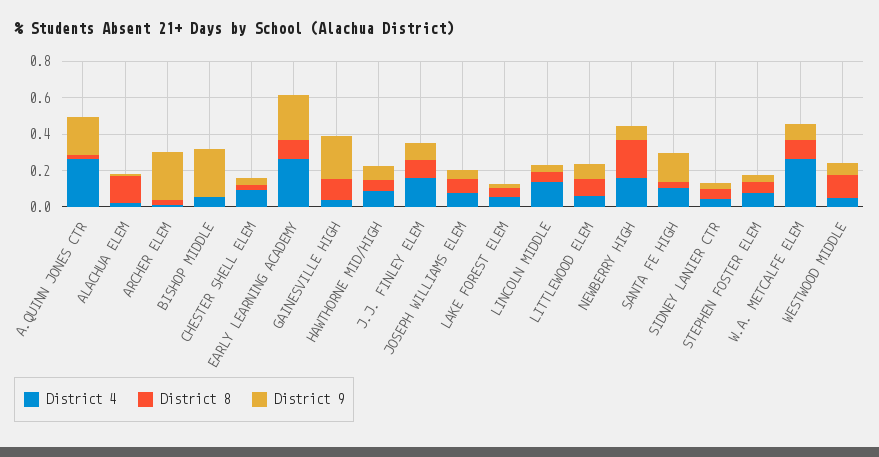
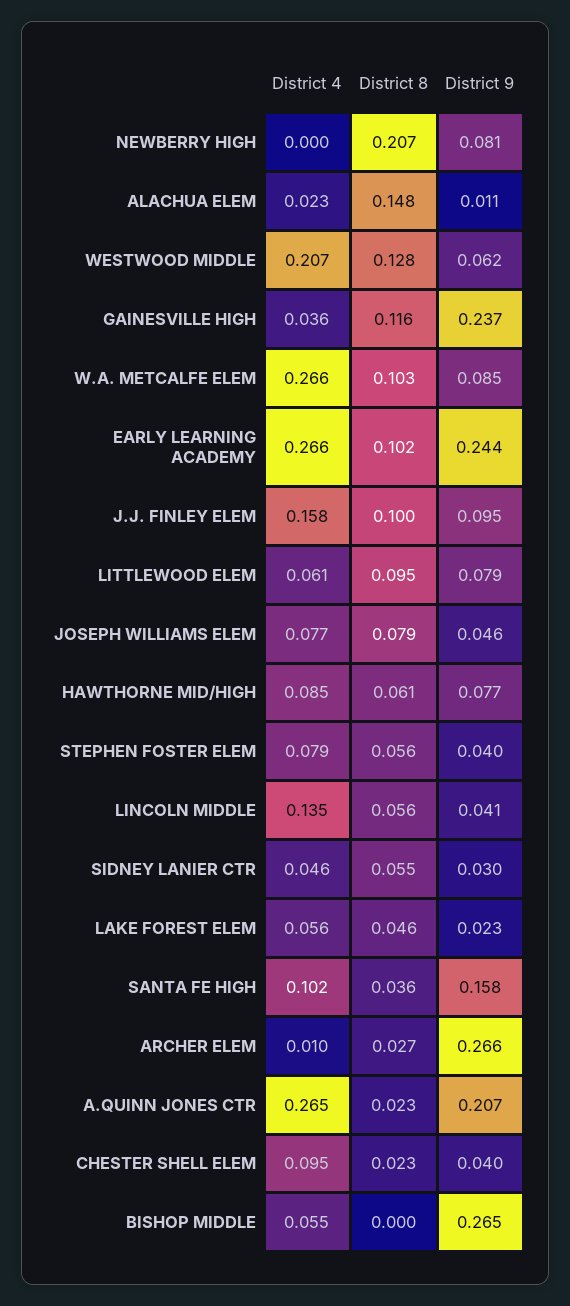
District 4, NEWBERRY HIGH: 0.15 -> 0
District 4, WESTWOOD MIDDLE: 0.05 -> 0.207

